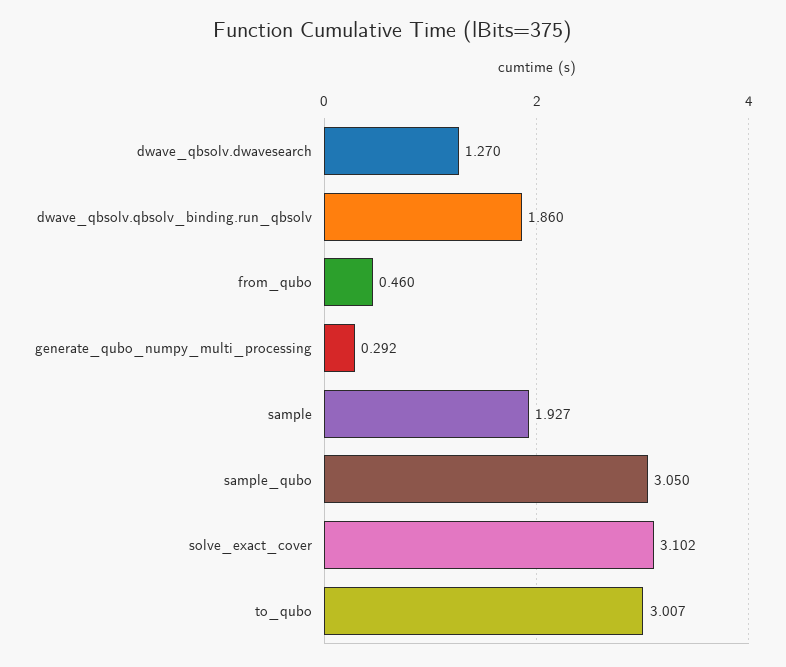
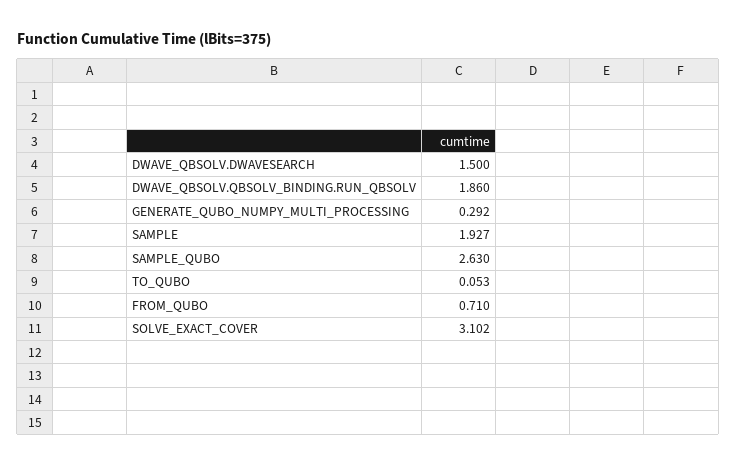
dwave_qbsolv.dwavesearch: 1.27 -> 1.5
from_qubo: 0.46 -> 0.71
sample_qubo: 3.05 -> 2.63
to_qubo: 3.007 -> 0.053

